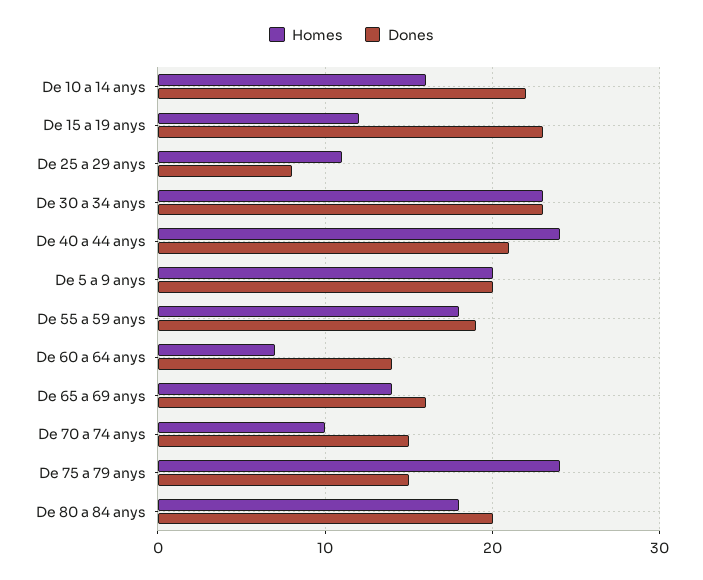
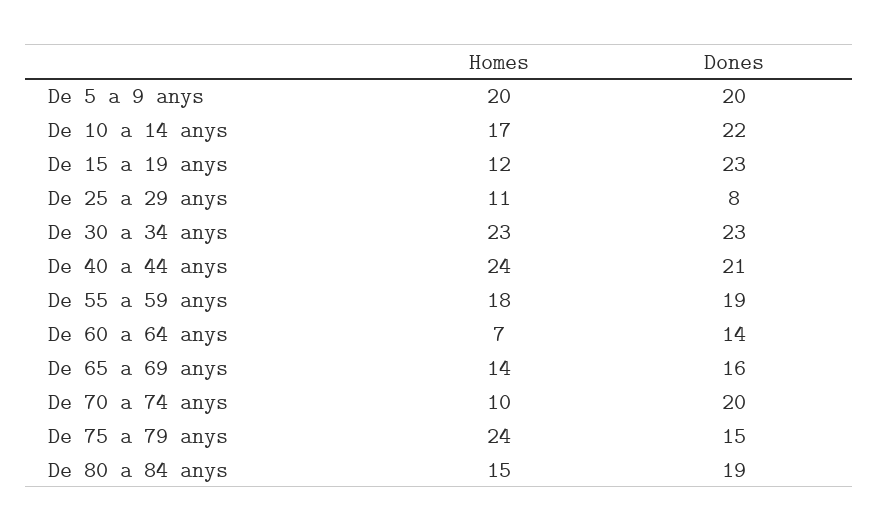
Homes, De 10 a 14 anys: 16 -> 17
Dones, De 70 a 74 anys: 15 -> 20
Homes, De 80 a 84 anys: 18 -> 15
Dones, De 80 a 84 anys: 20 -> 19

